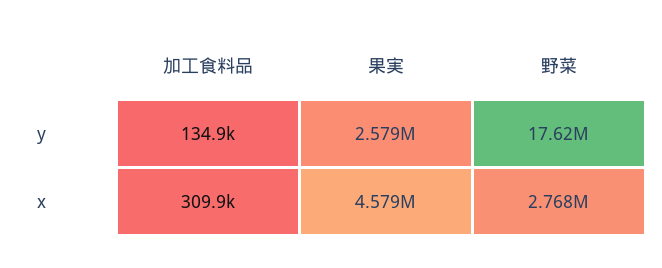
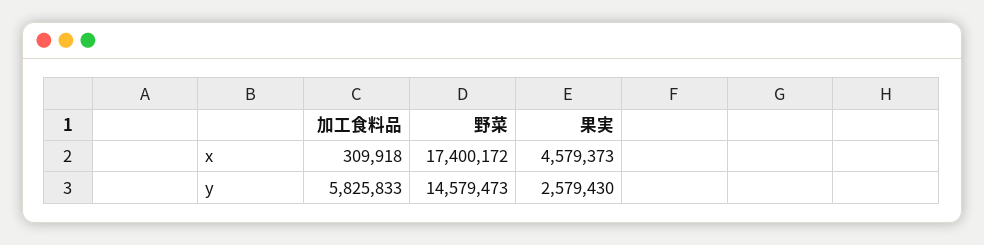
加工食料品, y: 134900 -> 5825833
野菜, y: 17620000 -> 14579473
野菜, x: 2768000 -> 17400172

